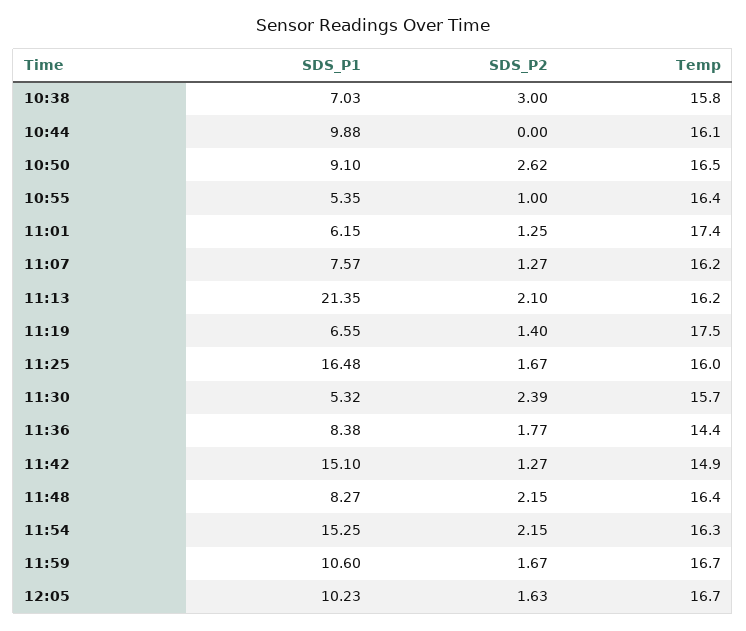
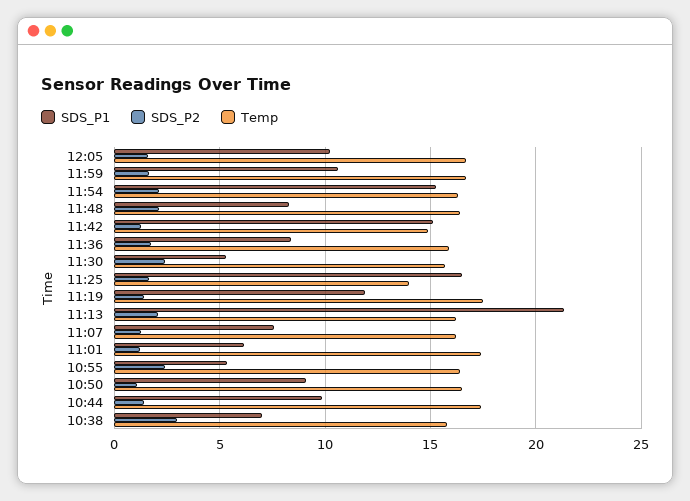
SDS_P2, 10:44: 0 -> 1.5
Temp, 10:44: 16.1 -> 17.5
SDS_P2, 10:50: 2.62 -> 1
SDS_P2, 10:55: 1 -> 2.5
SDS_P1, 11:19: 6.55 -> 12
Temp, 11:25: 16 -> 14
Temp, 11:36: 14.4 -> 16

